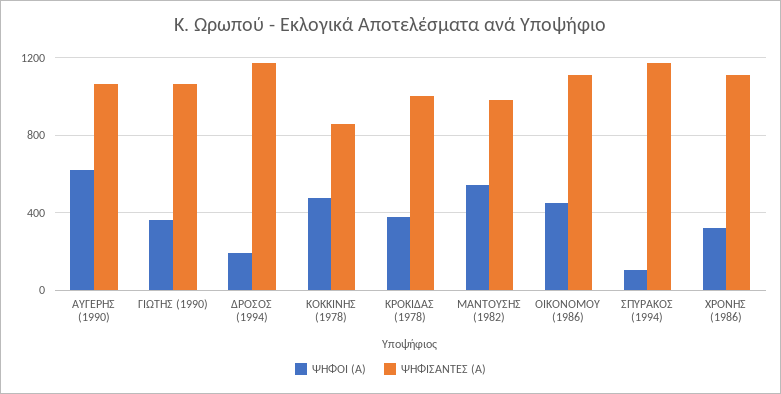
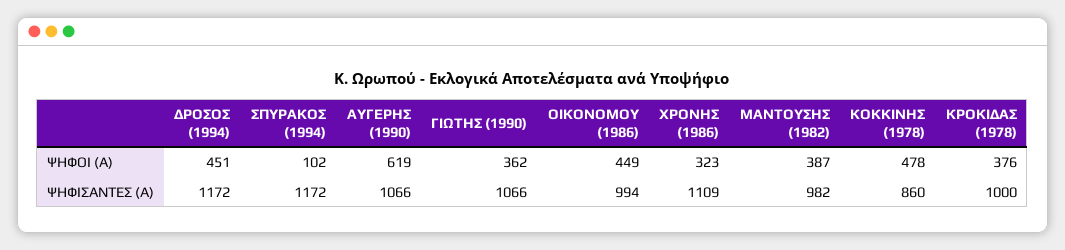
ΨΗΦΟΙ (Α), ΔΡΟΣΟΣ (1994): 200 -> 451
ΨΗΦΟΙ (Α), ΜΑΝΤΟΥΣΗΣ (1982): 550 -> 387
ΨΗΦΙΣΑΝΤΕΣ (Α), ΟΙΚΟΝΟΜΟΥ (1986): 1100 -> 994

